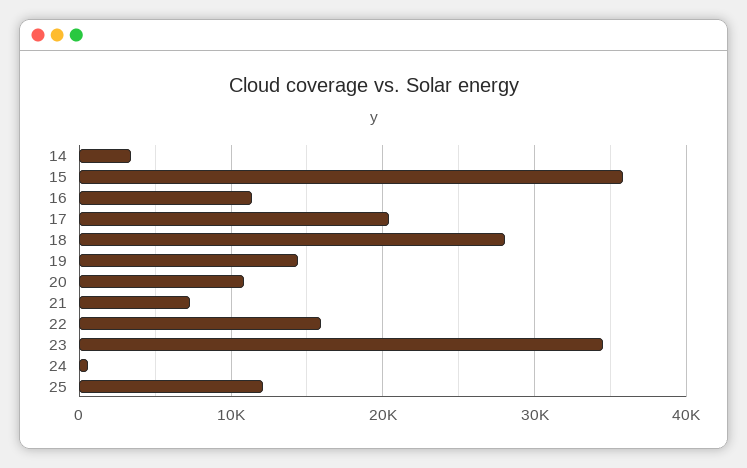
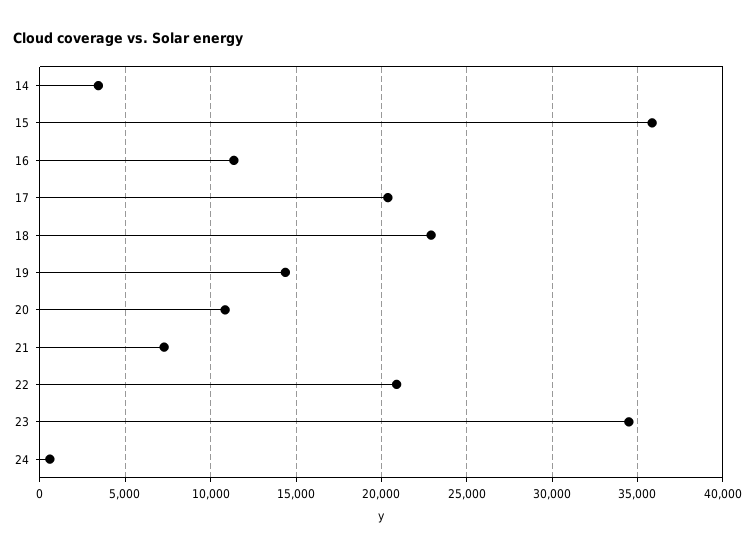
18: 28000 -> 23000
22: 16000 -> 21000
25: 12000 -> none

